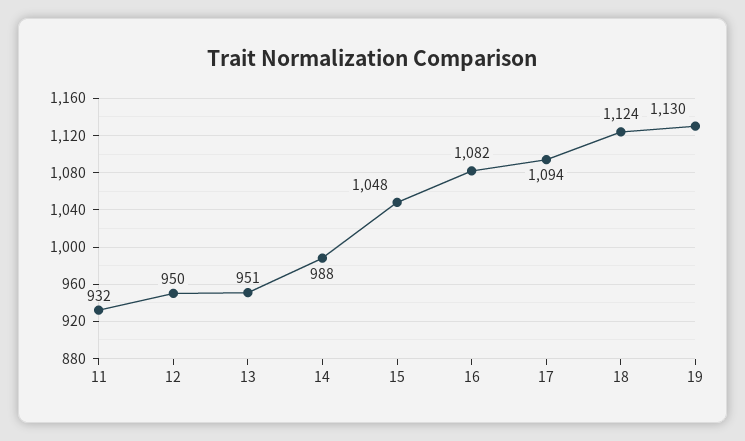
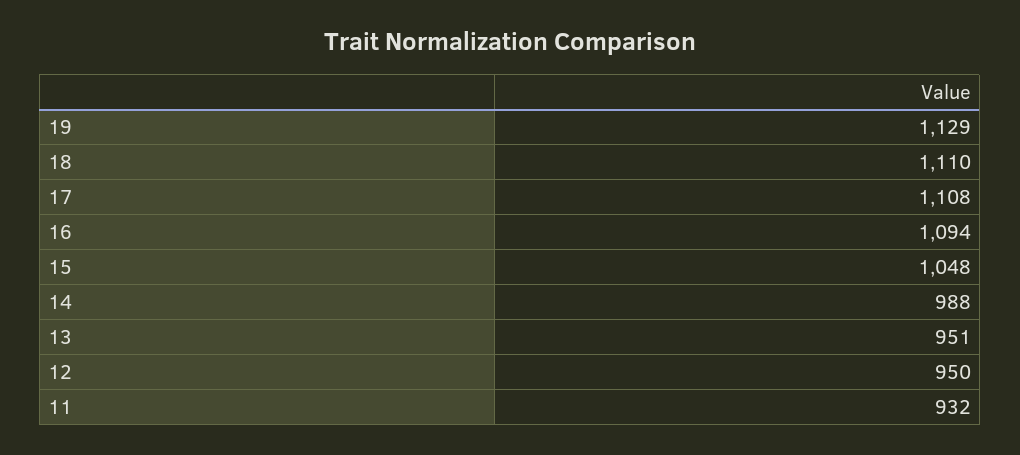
16: 1082 -> 1094
17: 1094 -> 1108
18: 1124 -> 1110
19: 1130 -> 1129

